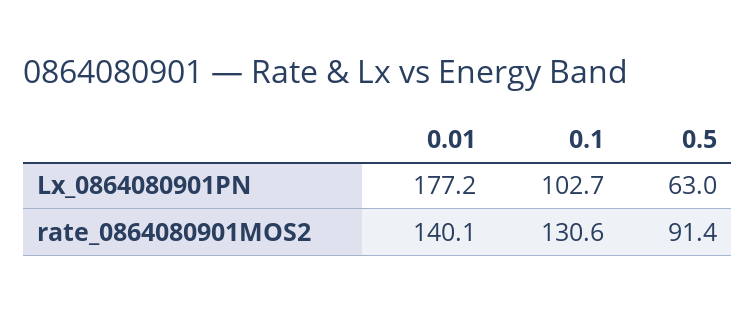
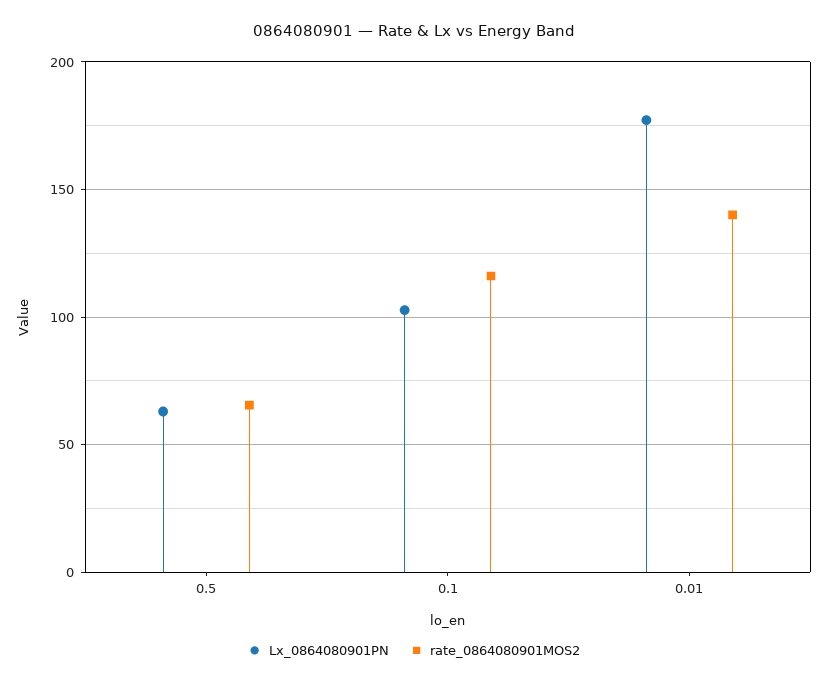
rate_0864080901MOS2, 0.1: 130.6 -> 115
rate_0864080901MOS2, 0.5: 91.4 -> 65

